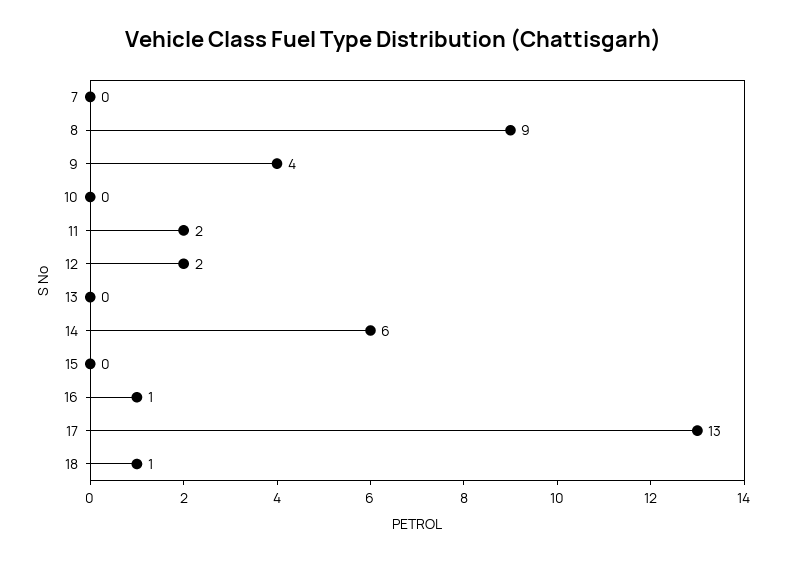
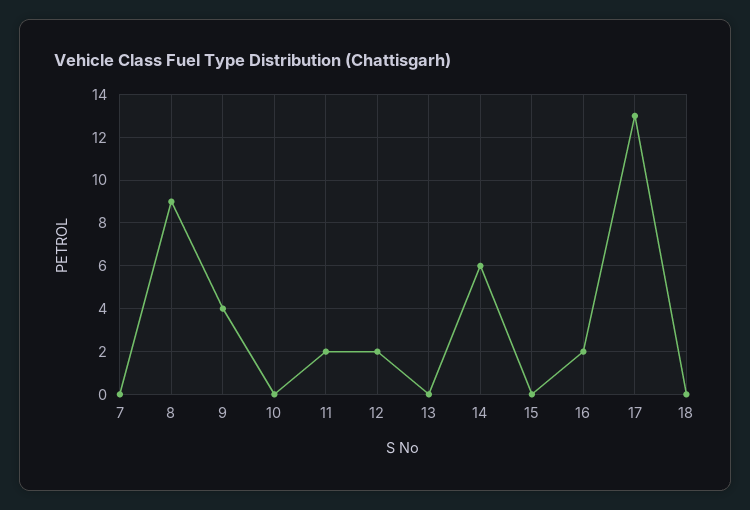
16: 1 -> 2
18: 1 -> 0

